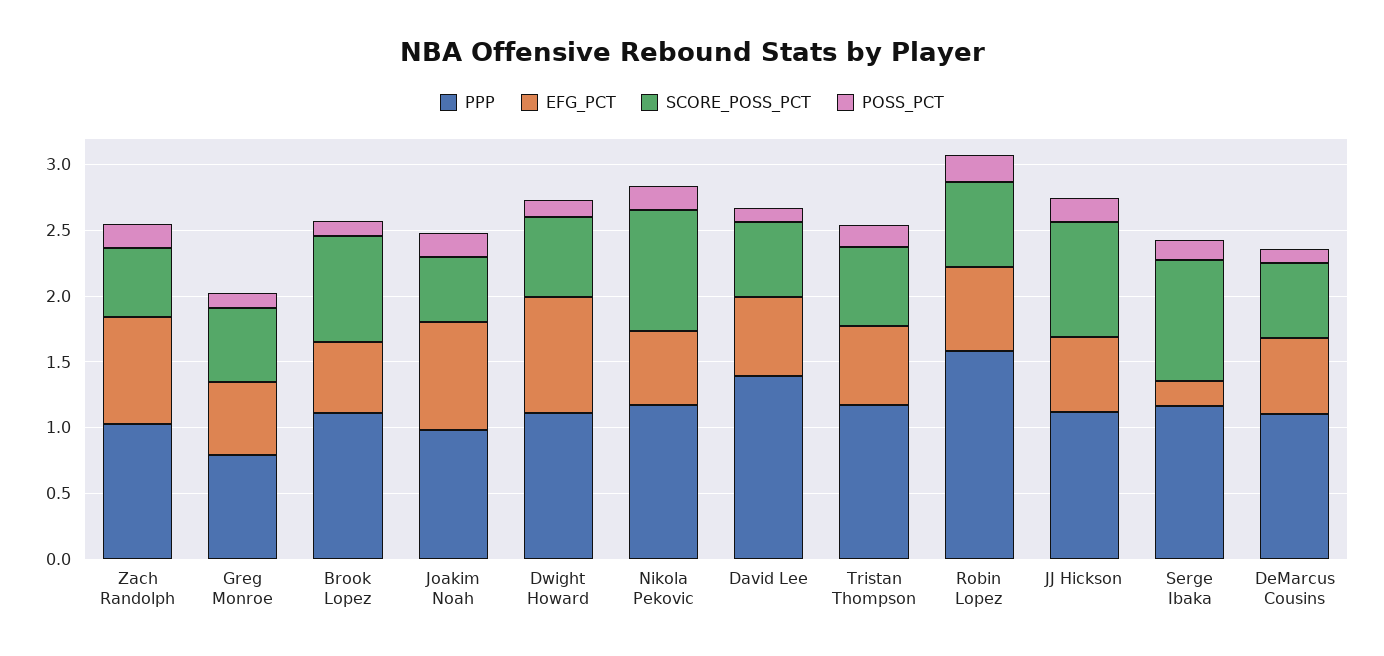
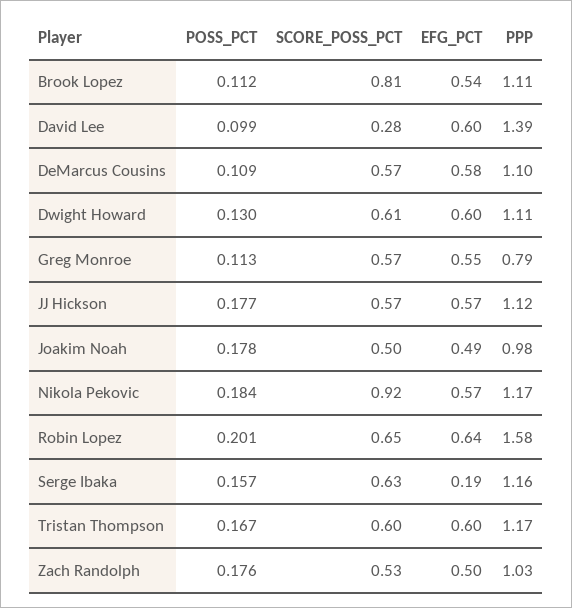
EFG_PCT, Zach Randolph: 0.8 -> 0.5
EFG_PCT, Joakim Noah: 0.8 -> 0.49
EFG_PCT, Dwight Howard: 0.9 -> 0.6
SCORE_POSS_PCT, David Lee: 0.6 -> 0.28
SCORE_POSS_PCT, JJ Hickson: 0.9 -> 0.57
SCORE_POSS_PCT, Serge Ibaka: 0.9 -> 0.63

